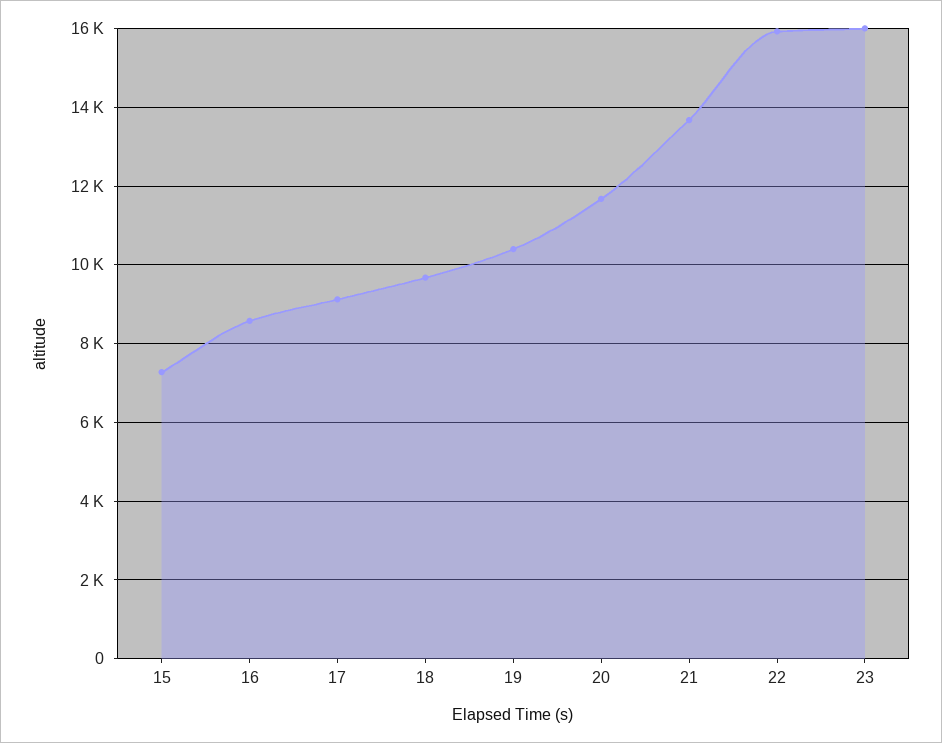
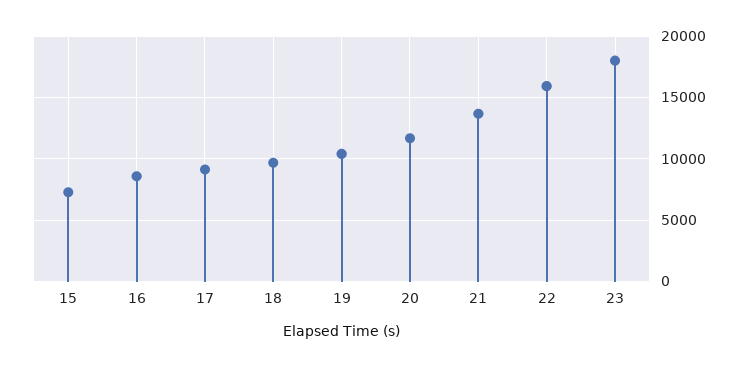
23: 16000 -> 18000

